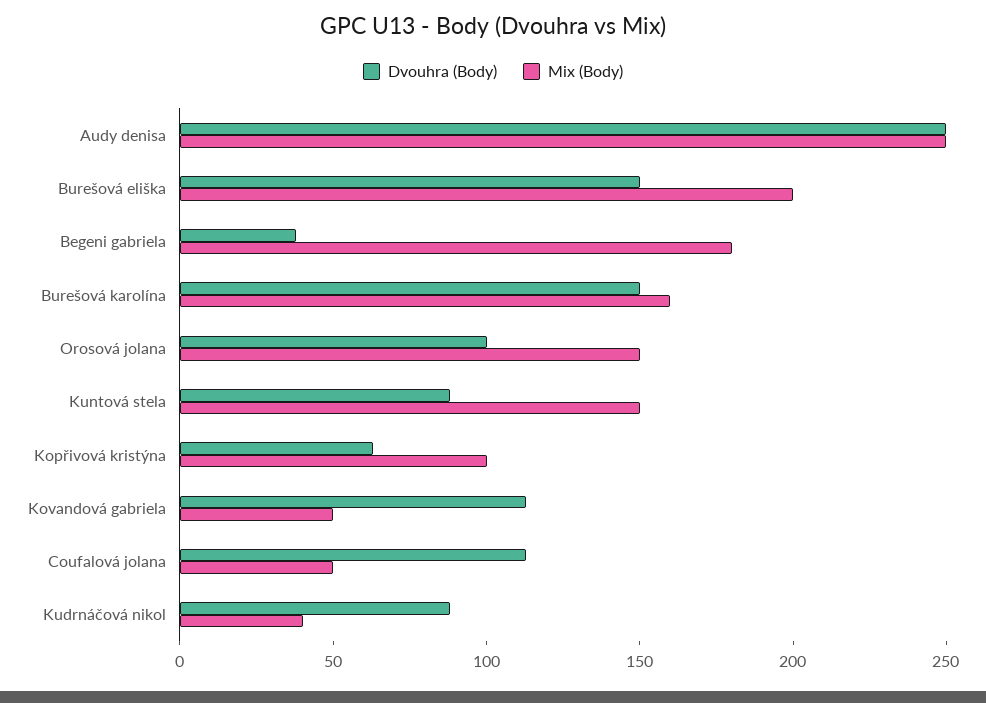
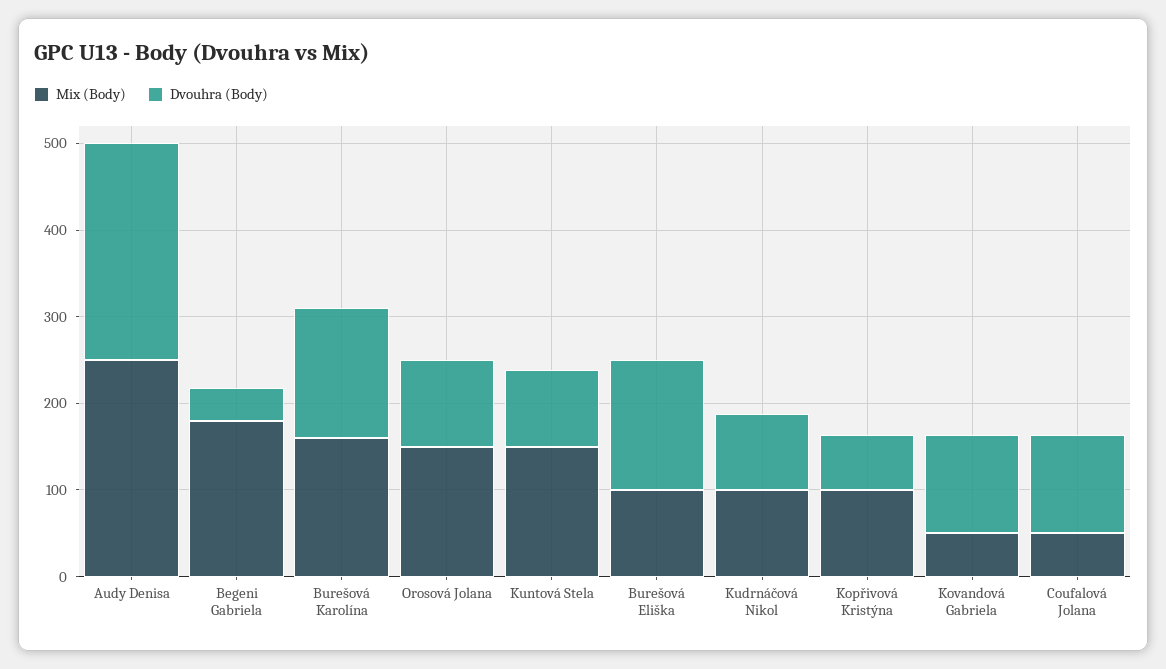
Mix (Body), Burešová eliška: 200 -> 100
Mix (Body), Kudrnáčová nikol: 40 -> 100

